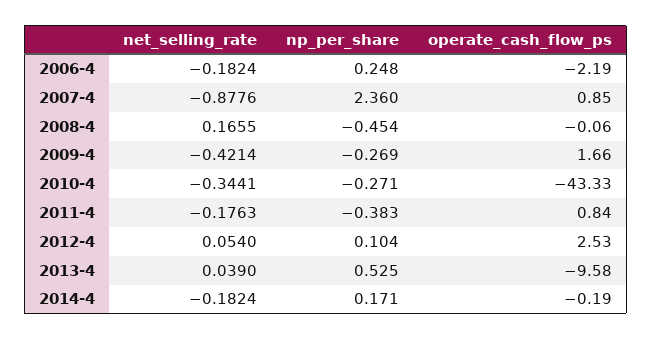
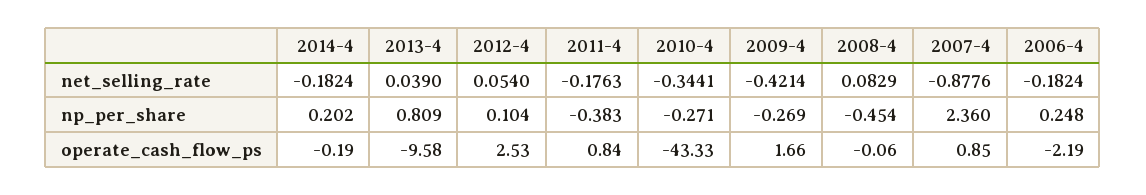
net_selling_rate, 2008-4: 0.1655 -> 0.0829
np_per_share, 2013-4: 0.525 -> 0.809
np_per_share, 2014-4: 0.171 -> 0.202

